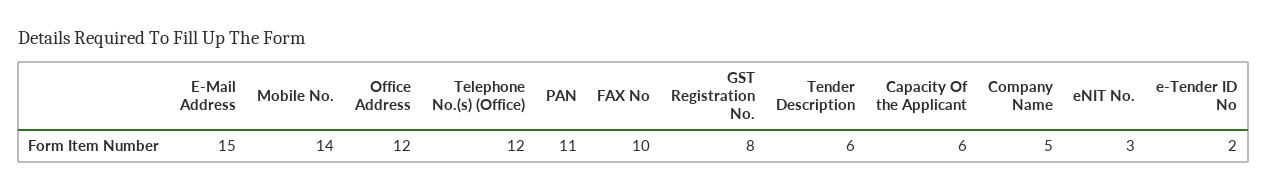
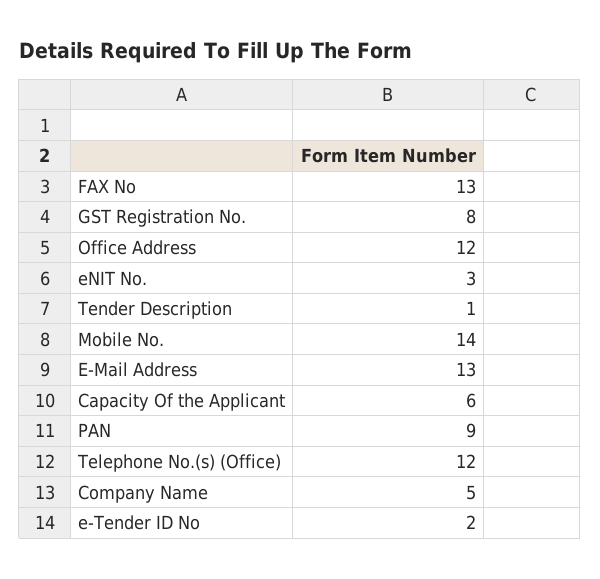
E-Mail Address: 15 -> 13
PAN: 11 -> 9
FAX No: 10 -> 13
Tender Description: 6 -> 1

